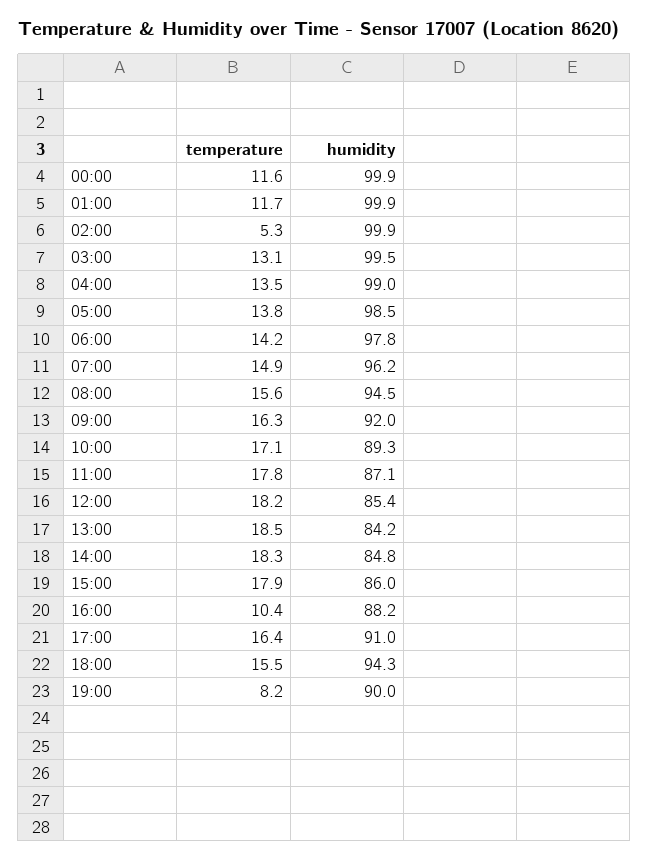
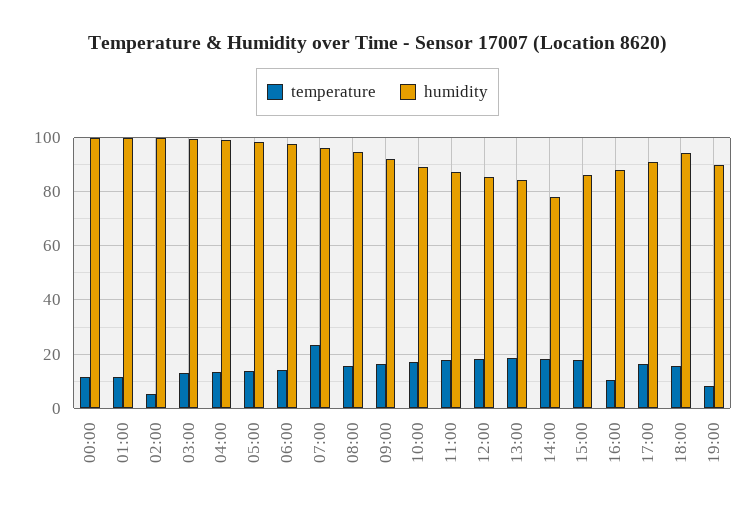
temperature, 07:00: 14.9 -> 22.5
humidity, 14:00: 84.8 -> 77.5

